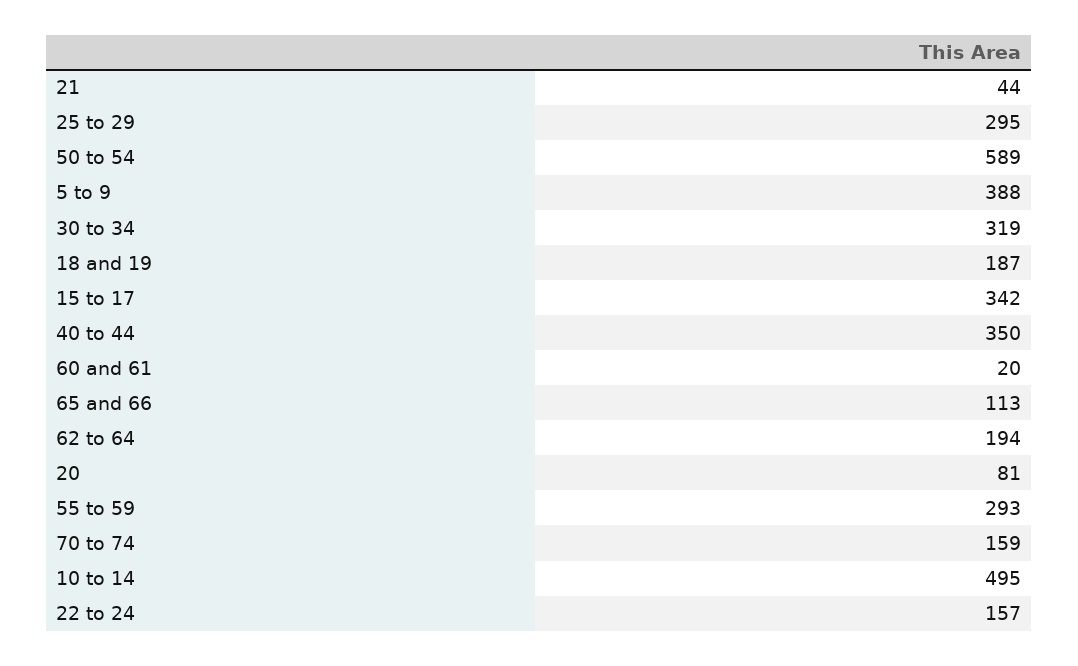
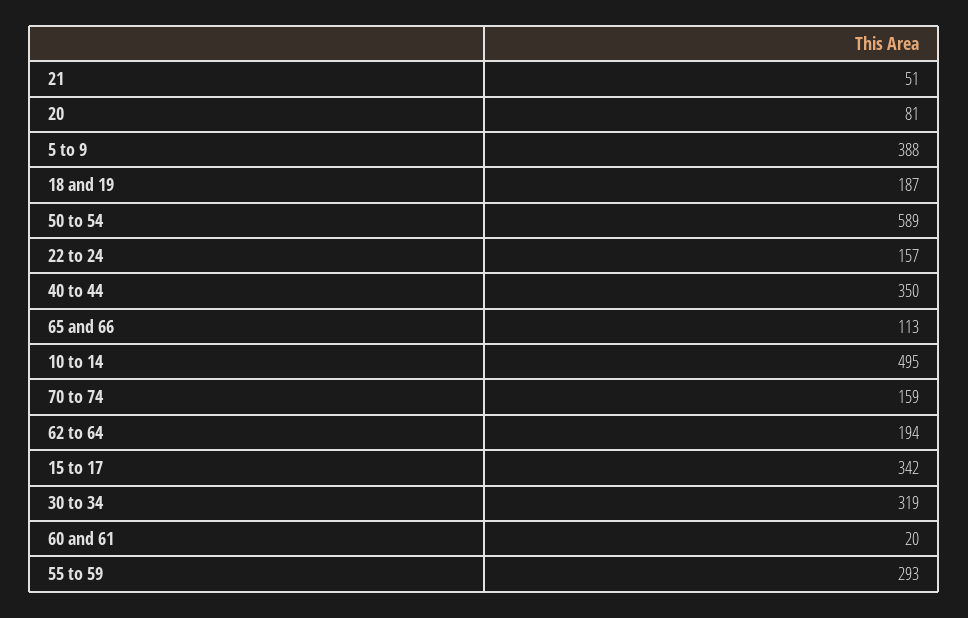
21: 44 -> 51
25 to 29: 295 -> none

